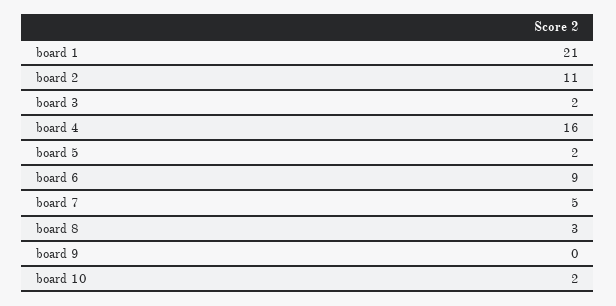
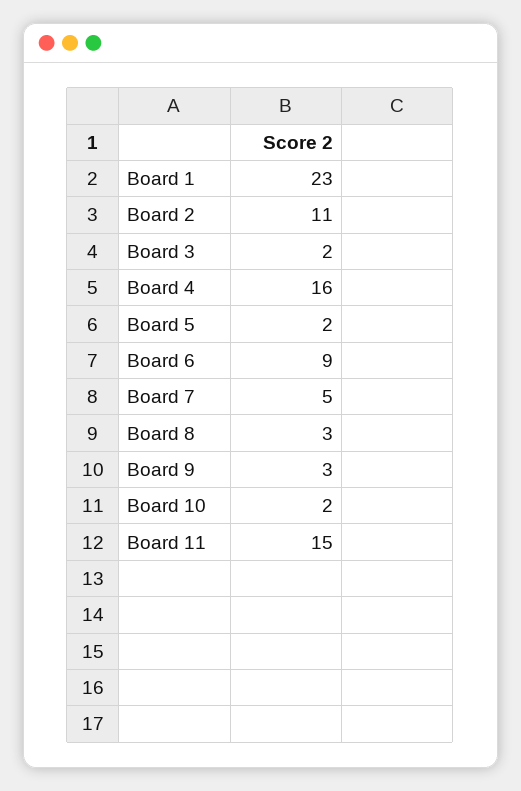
board 1: 21 -> 23
board 9: 0 -> 3
Board 11: none -> 15

